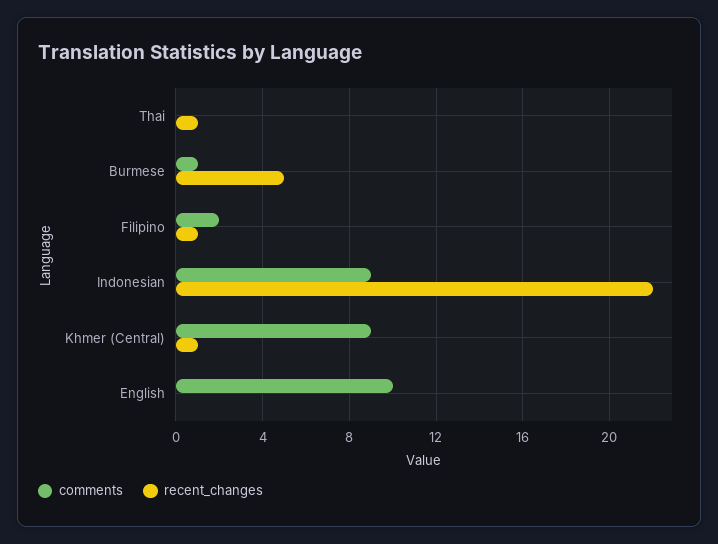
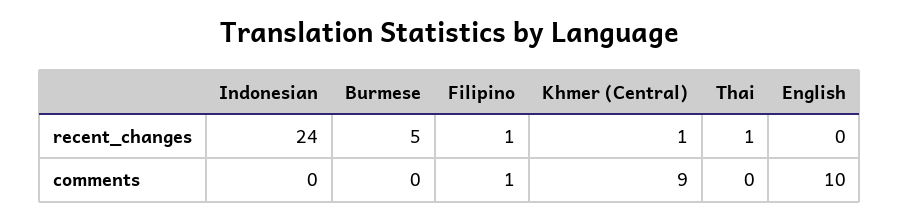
comments, Burmese: 1 -> 0
comments, Filipino: 2 -> 1
comments, Indonesian: 9 -> 0
recent_changes, Indonesian: 22 -> 24

